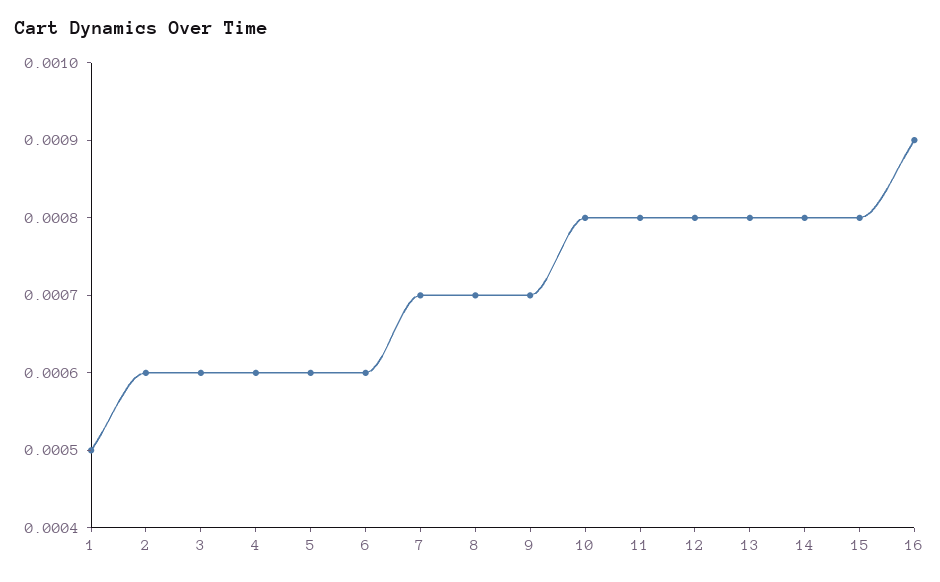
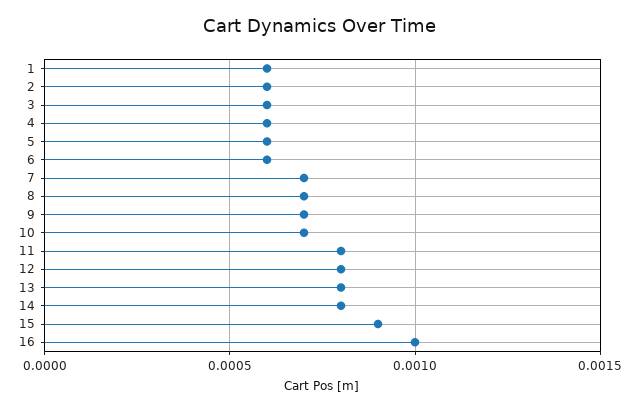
1: 0.0005 -> 0.0006
10: 0.0008 -> 0.0007
15: 0.0008 -> 0.0009
16: 0.0009 -> 0.001

